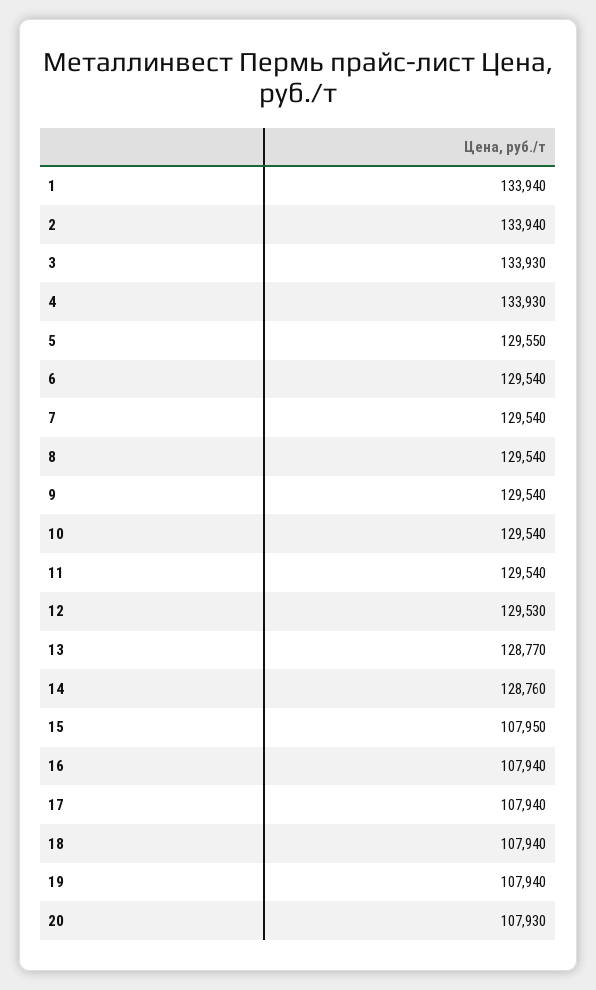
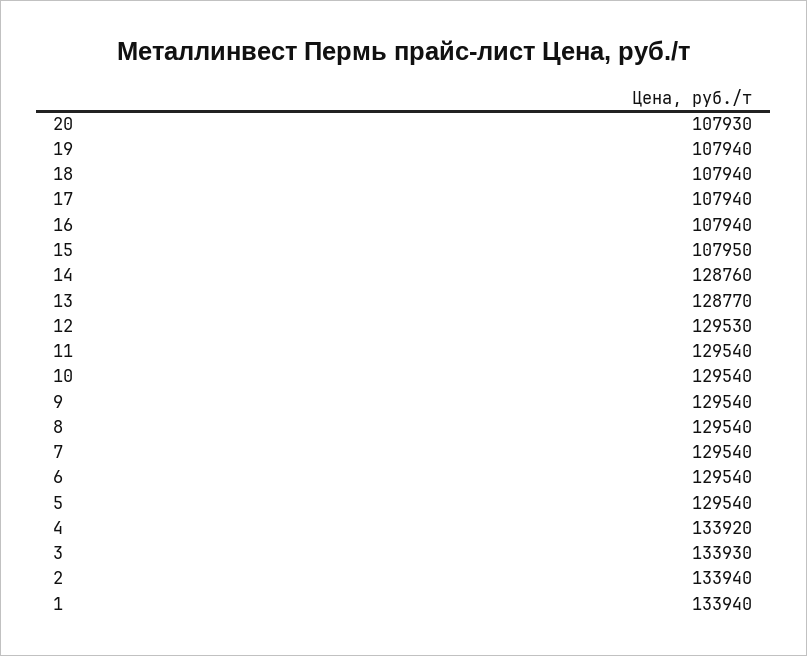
4: 133930 -> 133920
5: 129550 -> 129540

